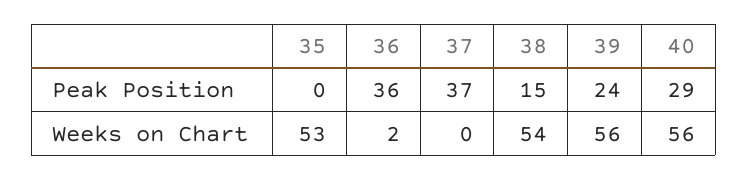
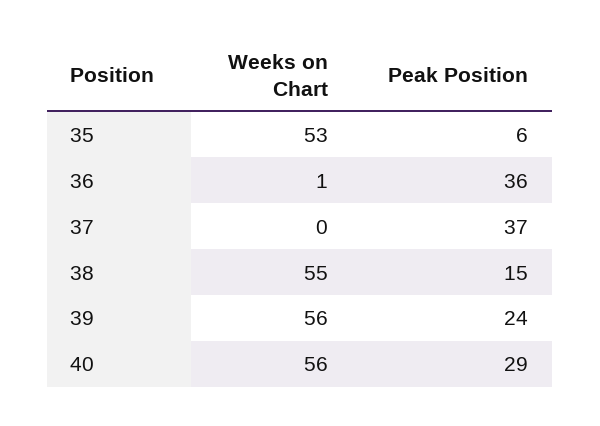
35, Peak Position: 0 -> 6
36, Weeks on Chart: 2 -> 1
38, Weeks on Chart: 54 -> 55

